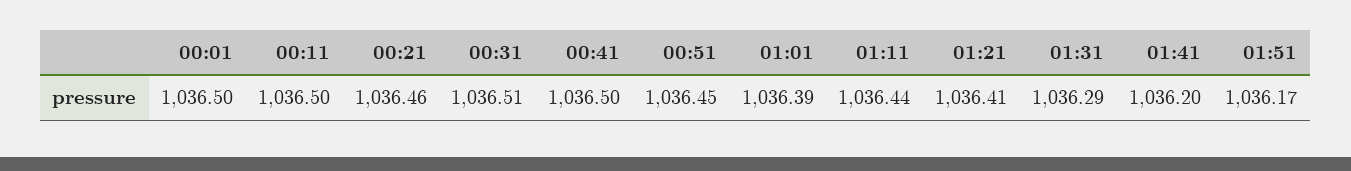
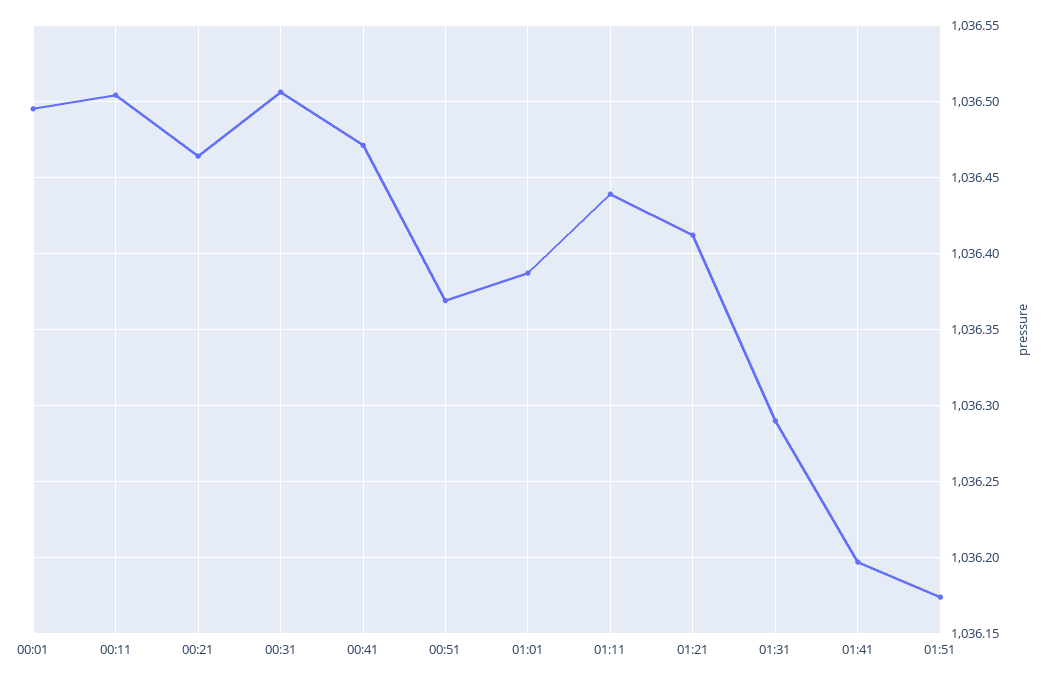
00:41: 1036.5 -> 1036.47
00:51: 1036.45 -> 1036.37

